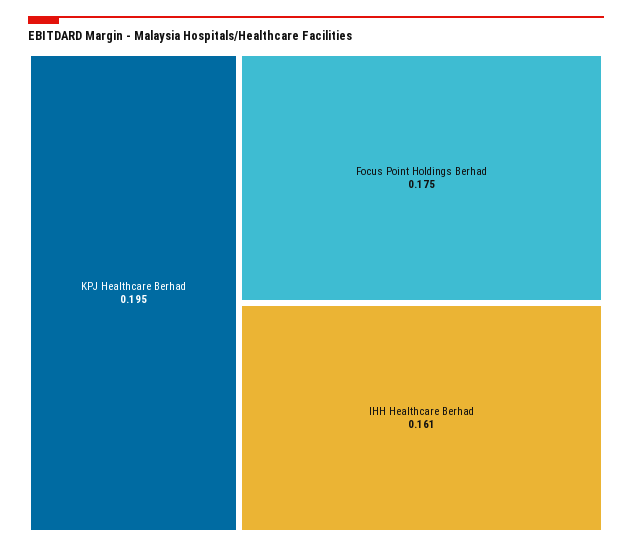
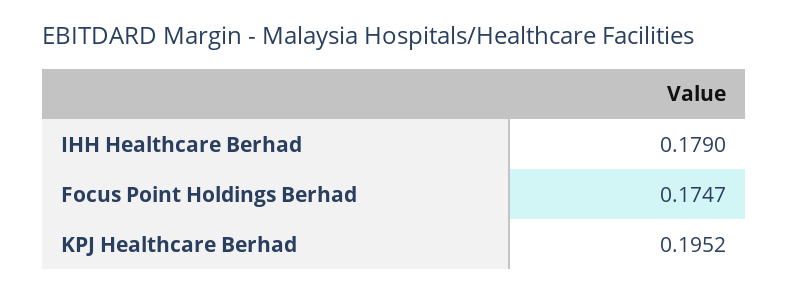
IHH Healthcare Berhad: 0.161 -> 0.179

